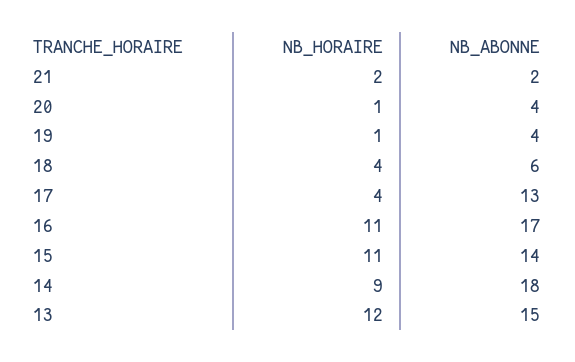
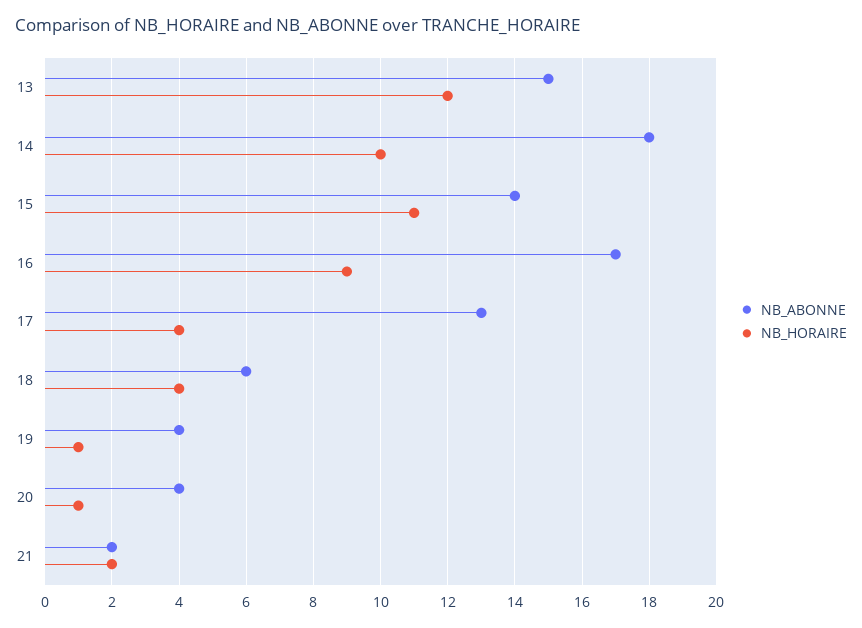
NB_HORAIRE, 16: 11 -> 9
NB_HORAIRE, 14: 9 -> 10

